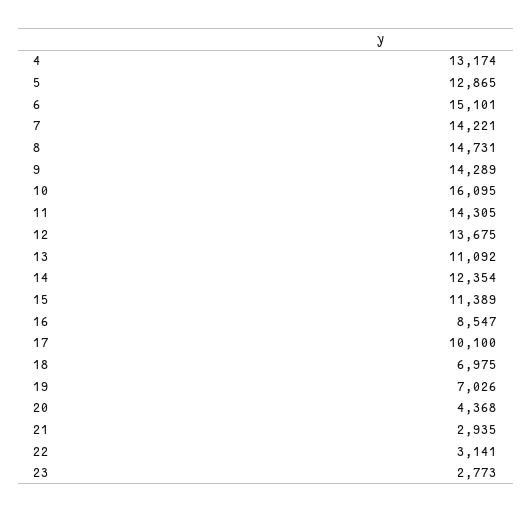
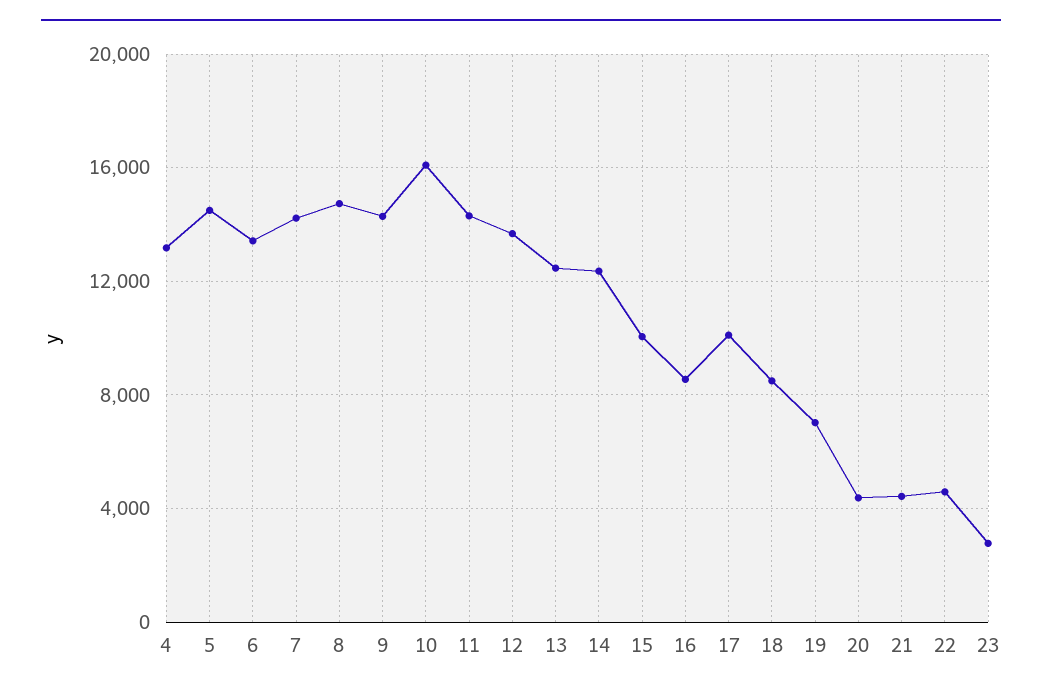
5: 12865 -> 14500
6: 15101 -> 13500
13: 11092 -> 12500
15: 11389 -> 10000
18: 6975 -> 8500
21: 2935 -> 4500
22: 3141 -> 4500

